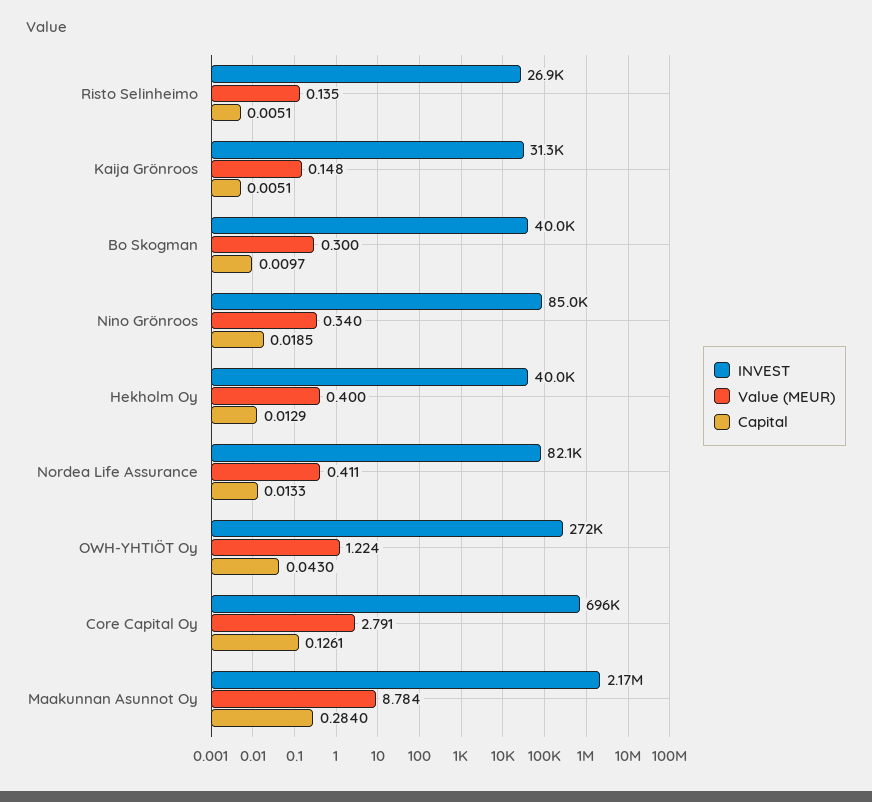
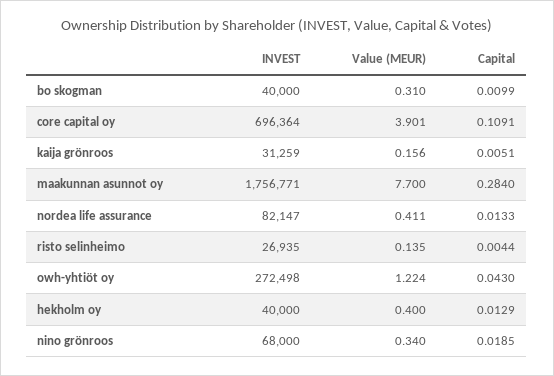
Capital, Risto Selinheimo: 0.0051 -> 0.0044
Value (MEUR), Kaija Grönroos: 0.148 -> 0.156
Value (MEUR), Bo Skogman: 0.3 -> 0.31
Capital, Bo Skogman: 0.0097 -> 0.0099
INVEST, Nino Grönroos: 85000 -> 68000
Value (MEUR), Core Capital Oy: 2.791 -> 3.901
Capital, Core Capital Oy: 0.1261 -> 0.1091
INVEST, Maakunnan Asunnot Oy: 2170000 -> 1756771
Value (MEUR), Maakunnan Asunnot Oy: 8.784 -> 7.7

